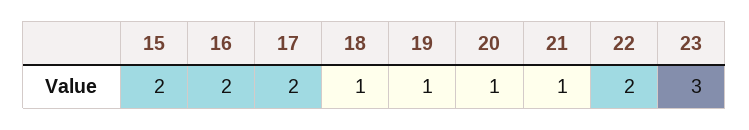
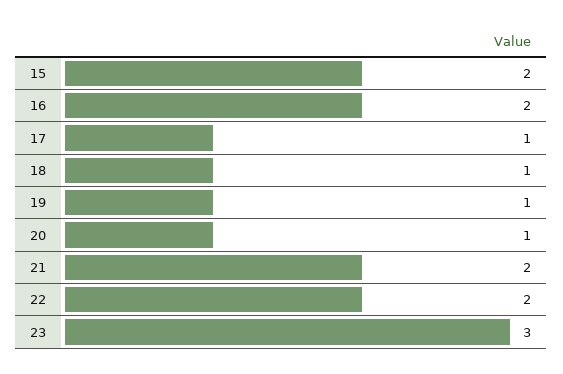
17: 2 -> 1
21: 1 -> 2

